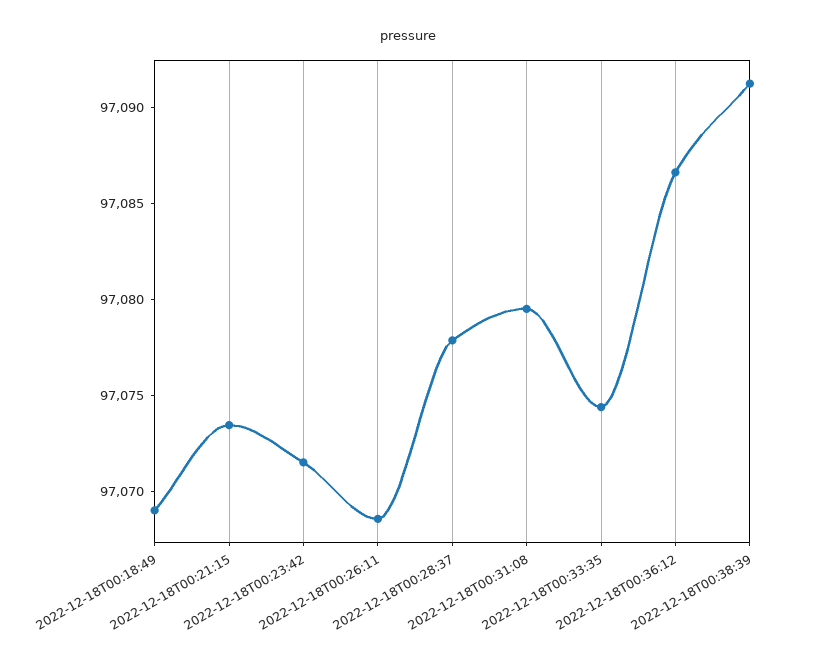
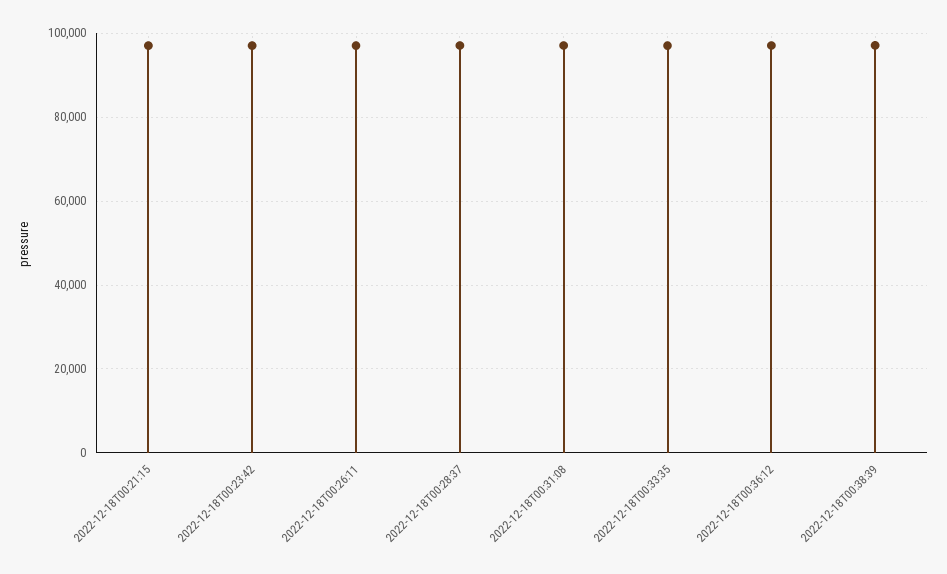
2022-12-18T00:18:49: 97069 -> none

